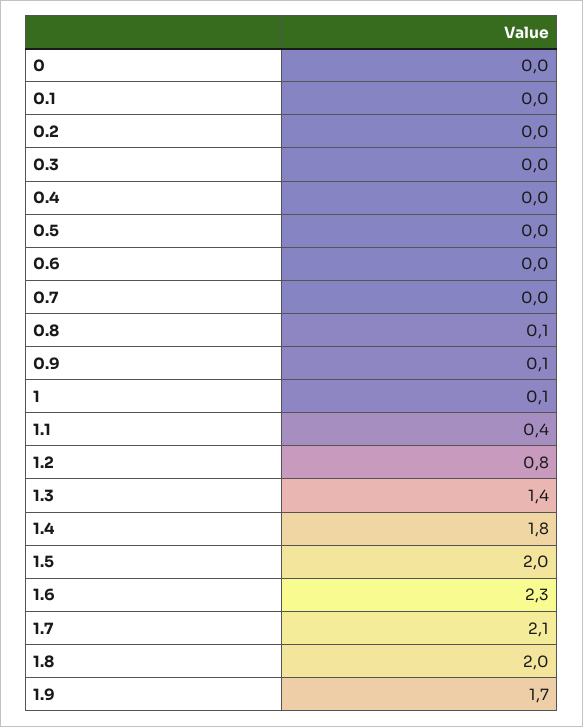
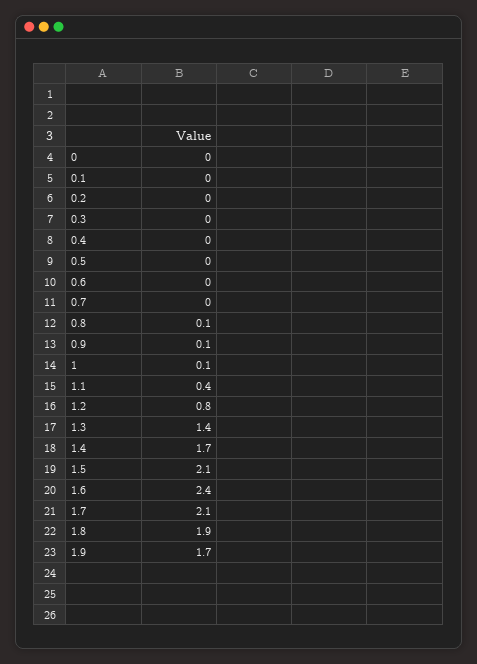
1.4: 1.8 -> 1.7
1.5: 2 -> 2.1
1.6: 2.3 -> 2.4
1.8: 2 -> 1.9

